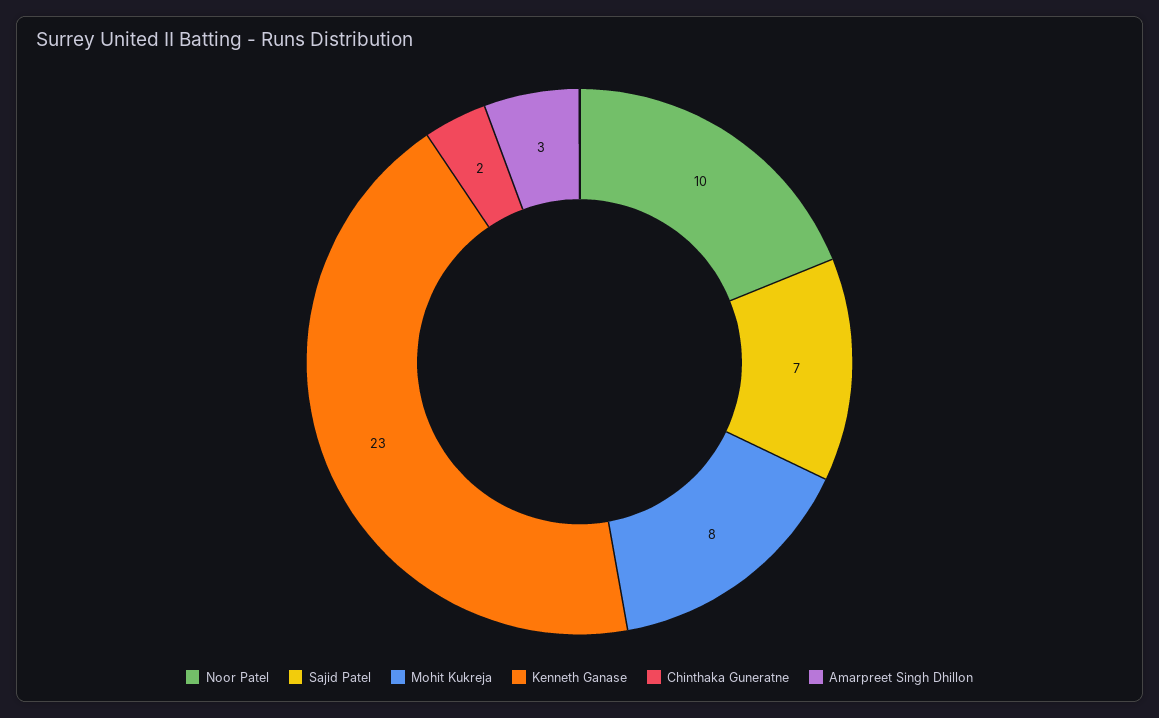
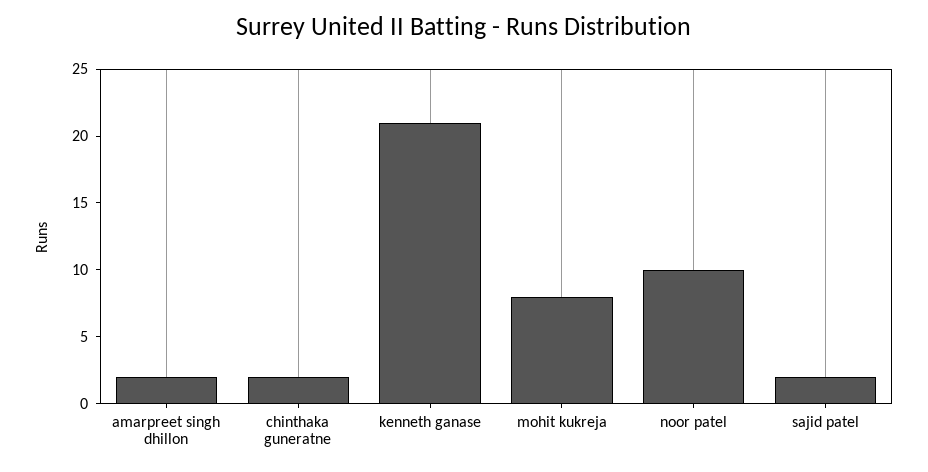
Sajid Patel: 7 -> 2
Kenneth Ganase: 23 -> 21
Amarpreet Singh Dhillon: 3 -> 2

